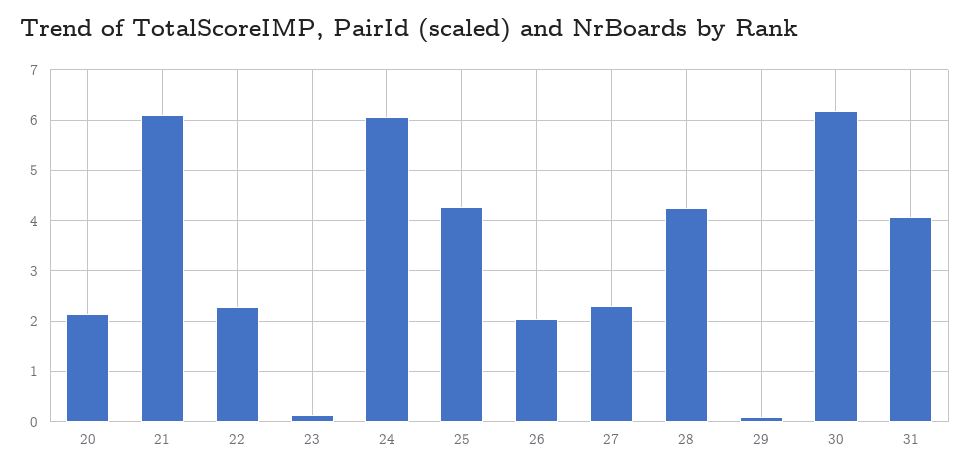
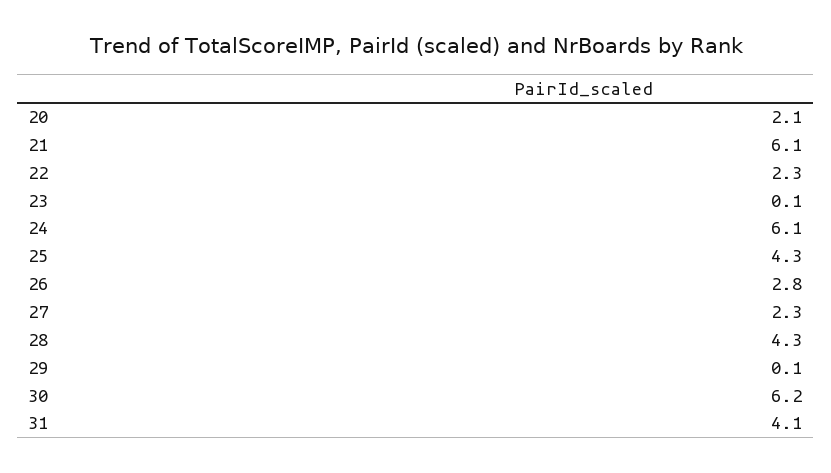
26: 2 -> 2.8

